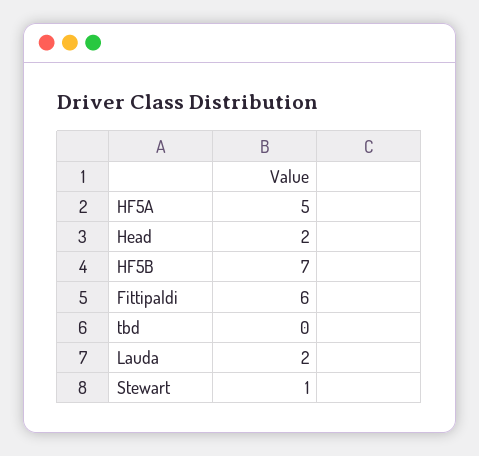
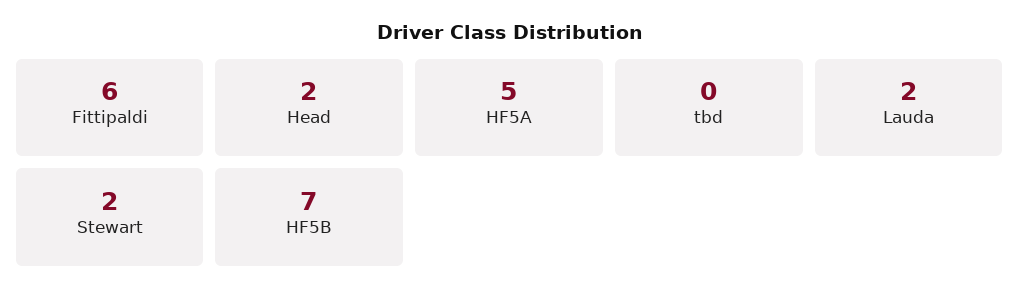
Stewart: 1 -> 2

